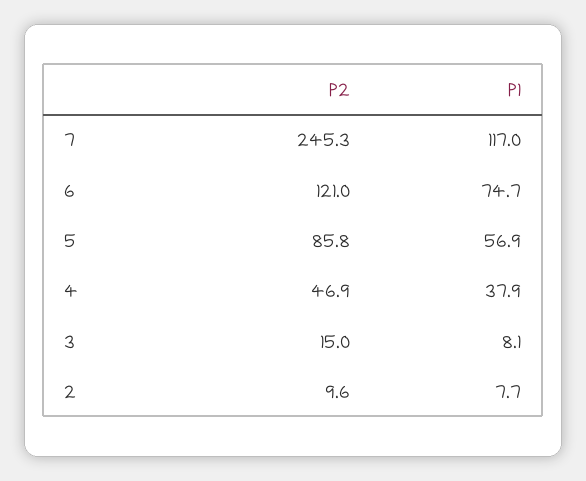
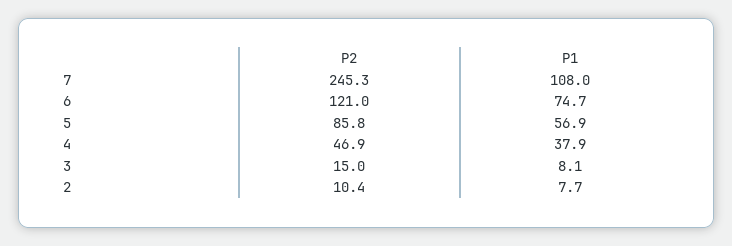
P1, 7: 117 -> 108
P2, 2: 9.6 -> 10.4

